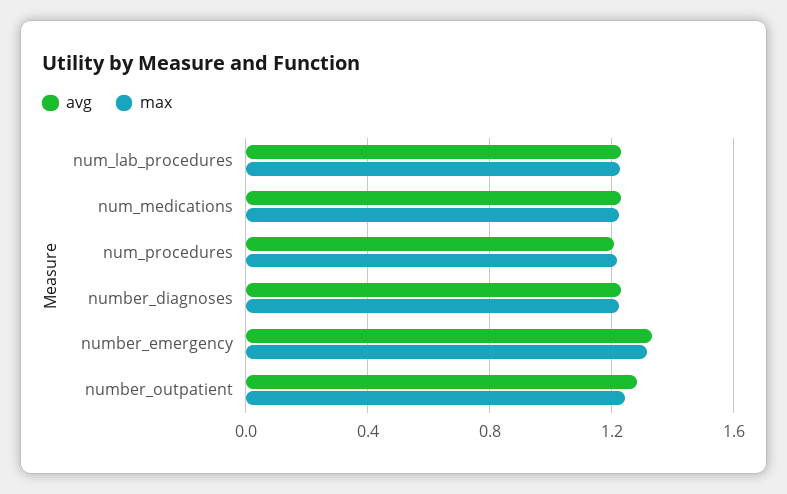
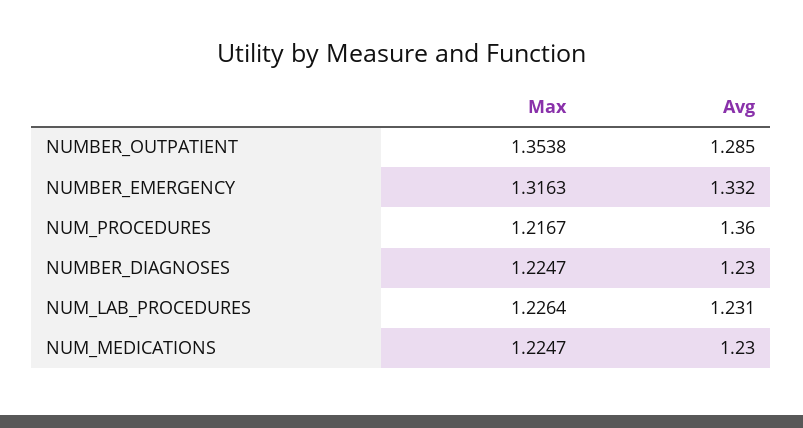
avg, num_procedures: 1.2 -> 1.36
max, number_outpatient: 1.25 -> 1.3538

